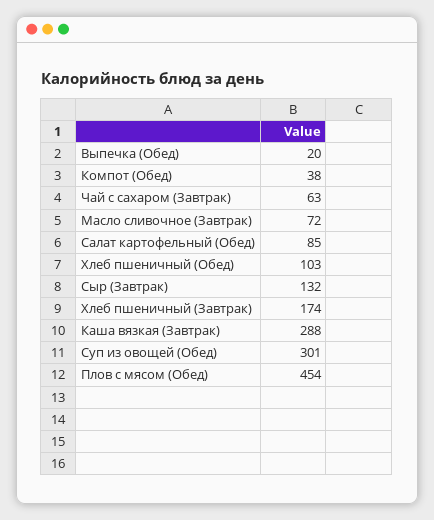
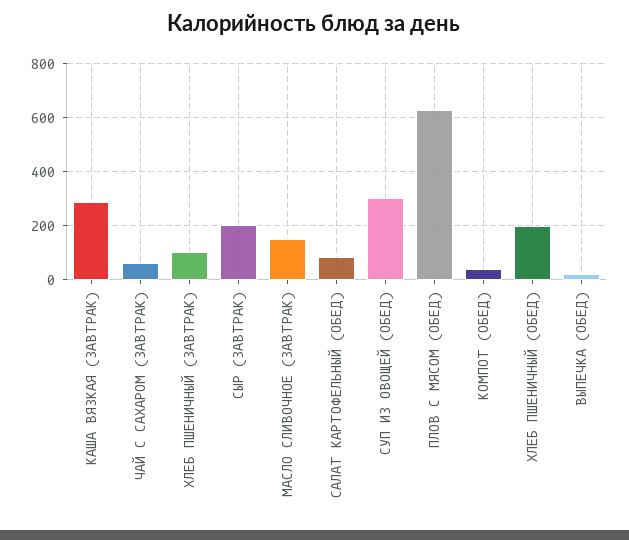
Масло сливочное (Завтрак): 72 -> 150
Хлеб пшеничный (Обед): 103 -> 200
Сыр (Завтрак): 132 -> 200
Хлеб пшеничный (Завтрак): 174 -> 100
Плов с мясом (Обед): 454 -> 625

